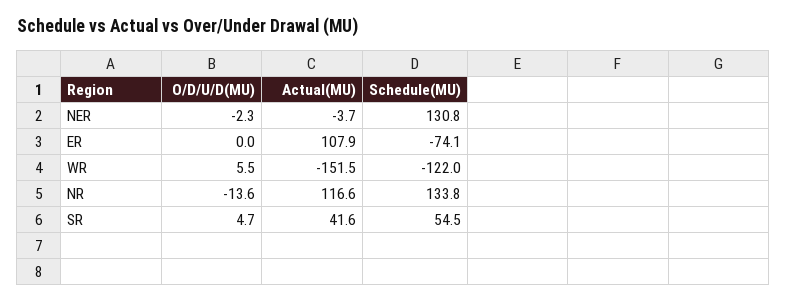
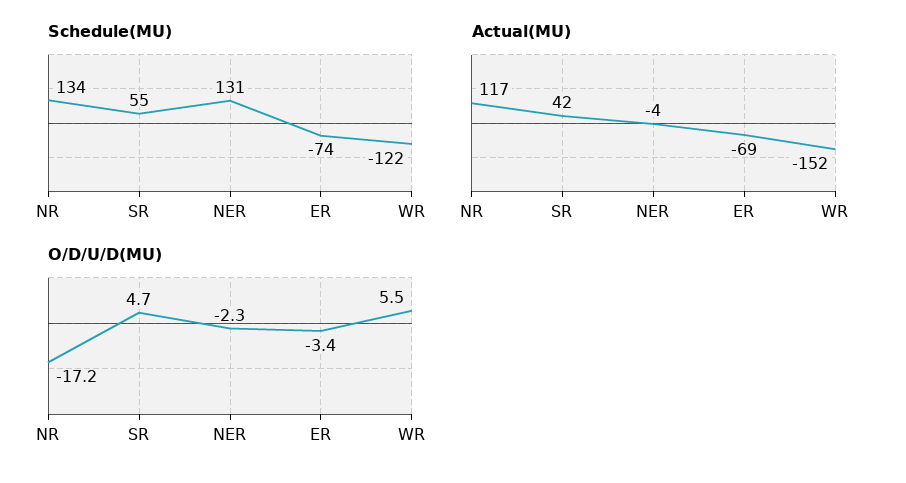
O/D/U/D(MU), ER: 0 -> -3.4
Actual(MU), ER: 107.9 -> -69
O/D/U/D(MU), NR: -13.6 -> -17.2

